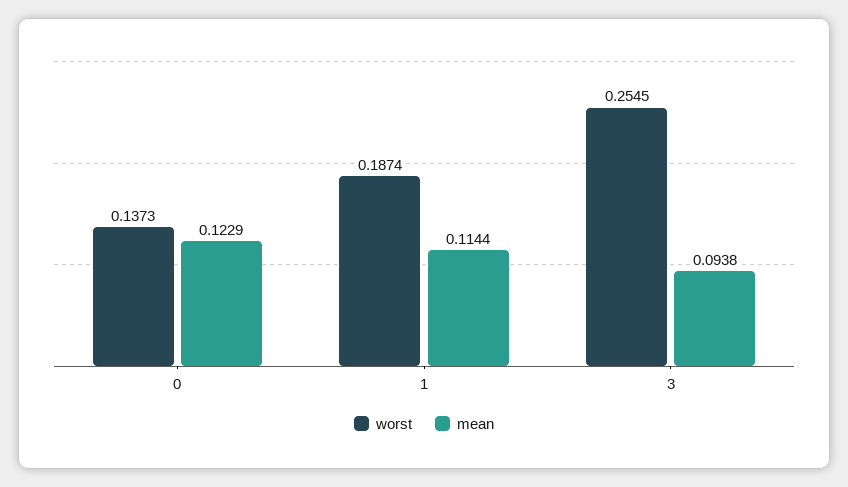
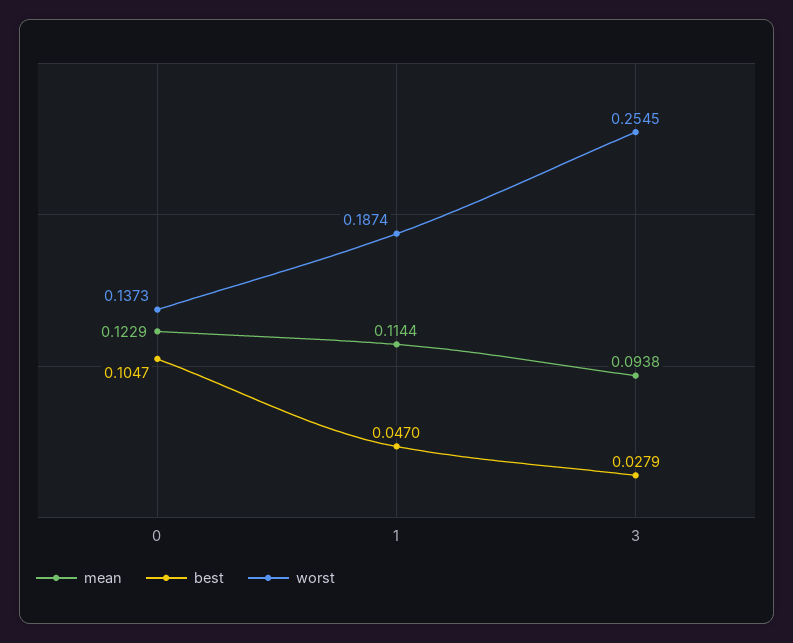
best, 0: none -> 0.1047
best, 1: none -> 0.047
best, 3: none -> 0.0279

